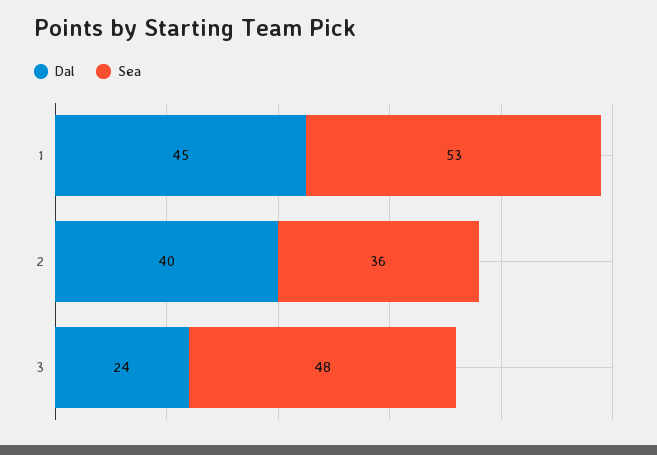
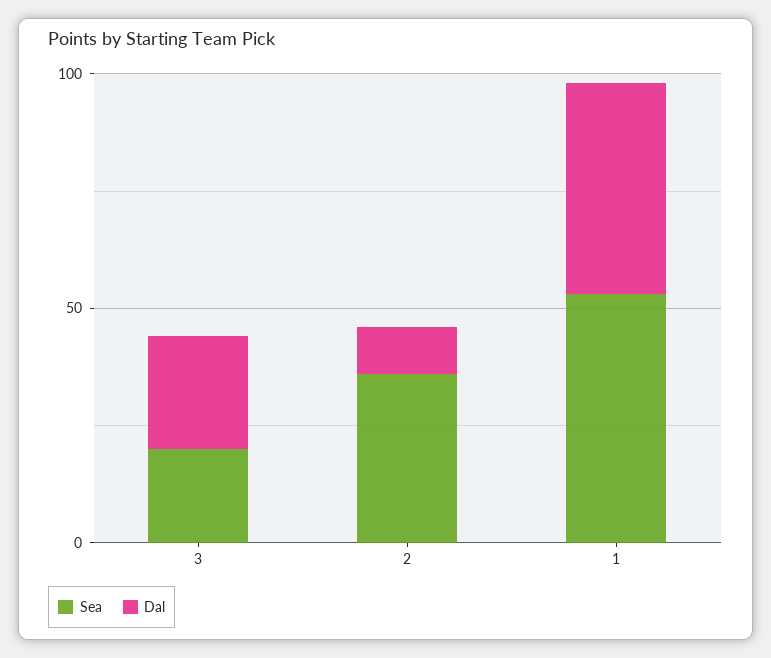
Dal, 2: 40 -> 10
Sea, 3: 48 -> 20

